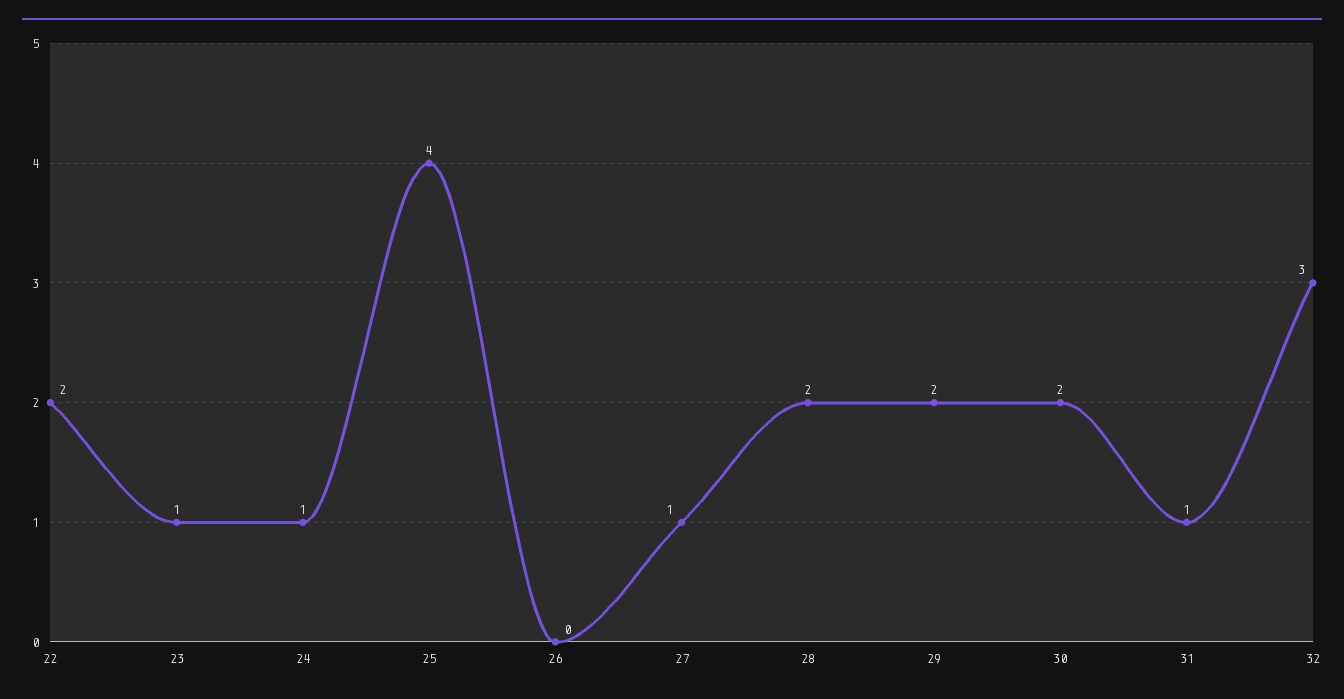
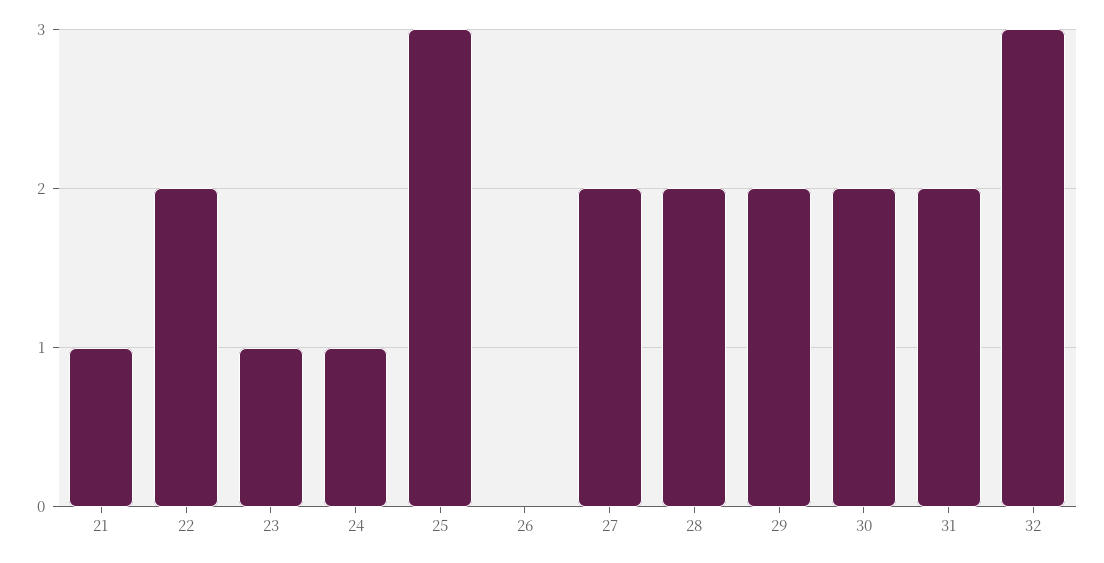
25: 4 -> 3
27: 1 -> 2
31: 1 -> 2
21: none -> 1

